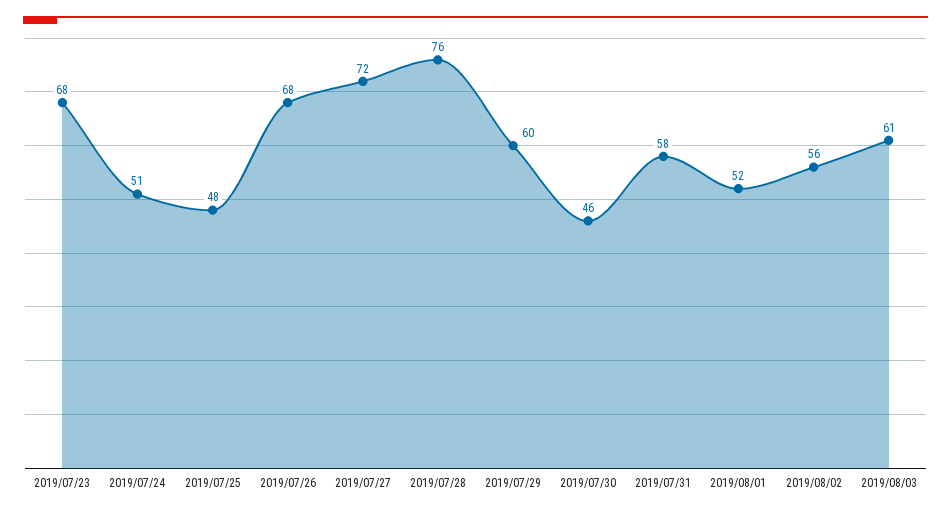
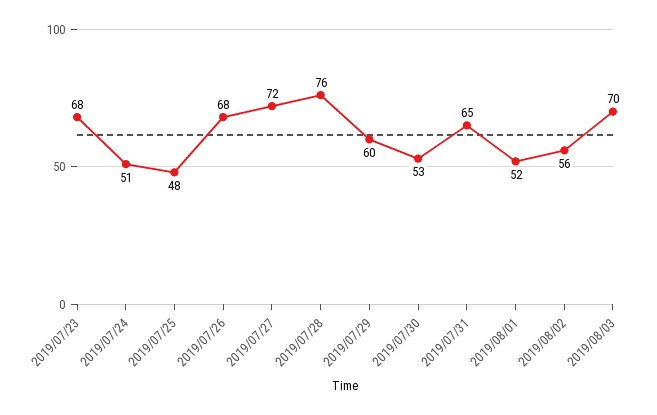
2019/07/30: 46 -> 53
2019/07/31: 58 -> 65
2019/08/03: 61 -> 70

